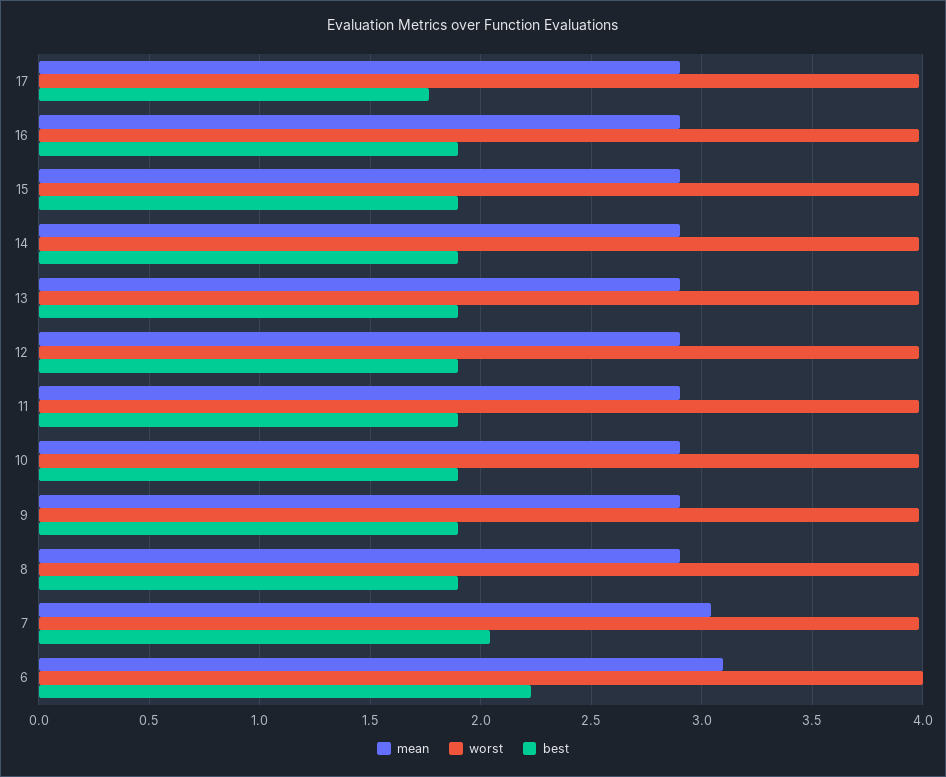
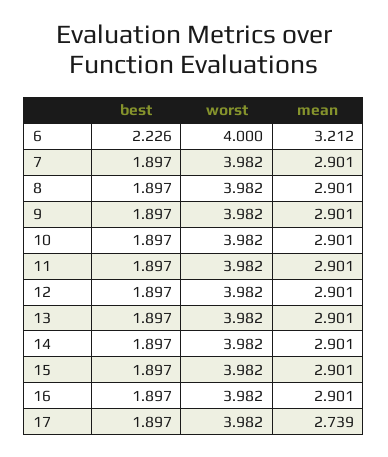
mean, 17: 2.9 -> 2.739
best, 17: 1.75 -> 1.897
mean, 7: 3.05 -> 2.901
best, 7: 2.05 -> 1.897
mean, 6: 3.1 -> 3.212

